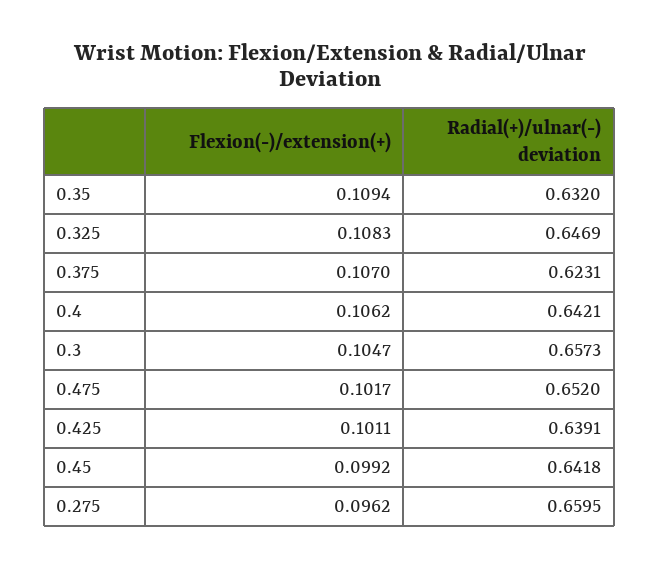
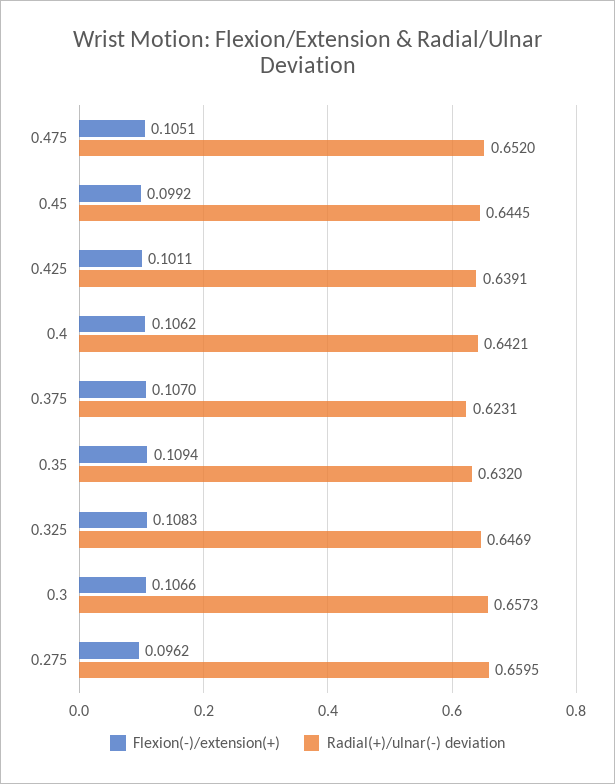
Flexion(-)/extension(+), 0.3: 0.1047 -> 0.1066
Flexion(-)/extension(+), 0.475: 0.1017 -> 0.1051
Radial(+)/ulnar(-) deviation, 0.45: 0.6418 -> 0.6445

